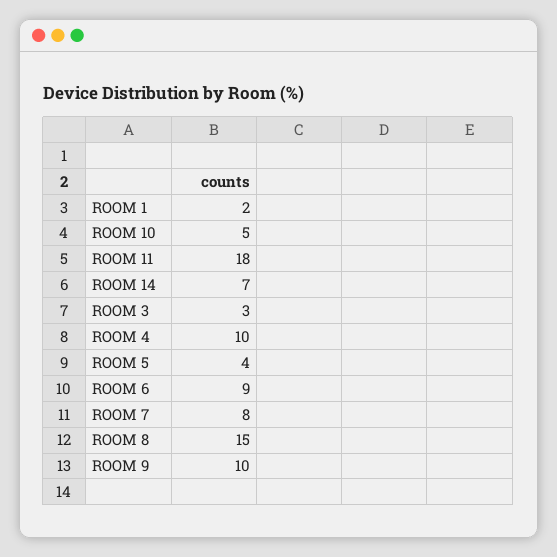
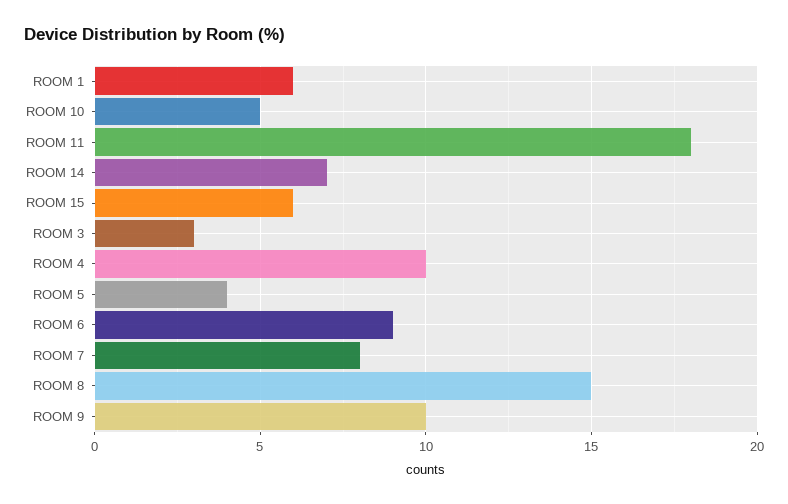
ROOM 1: 2 -> 6
ROOM 15: none -> 6

